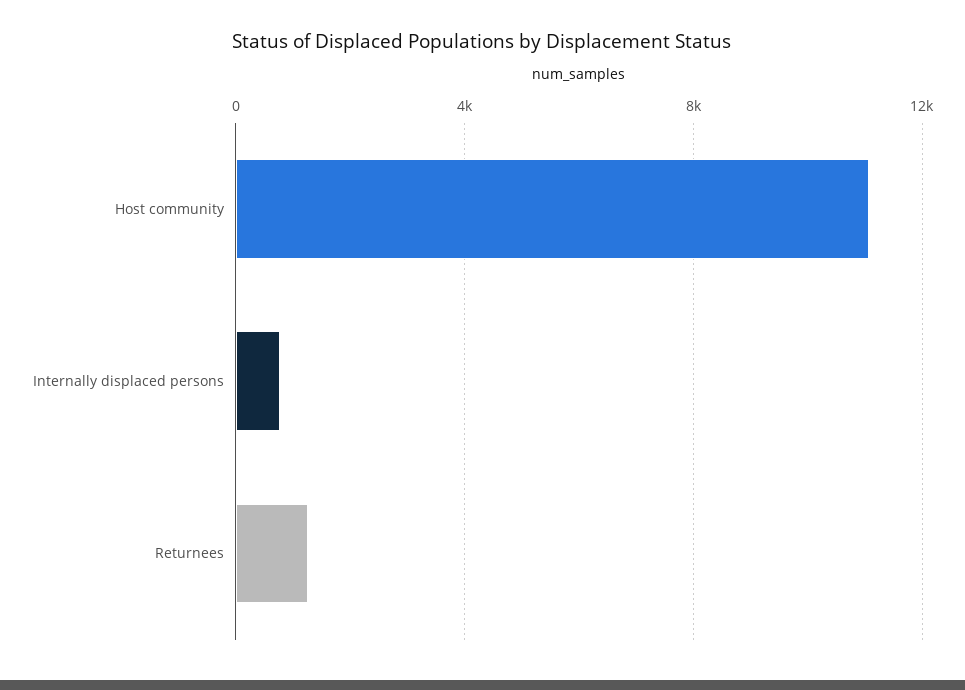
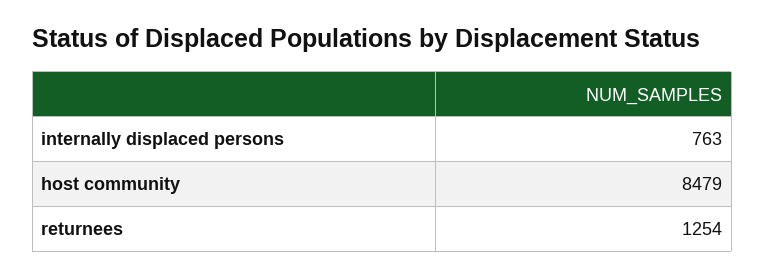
Host community: 11000 -> 8479

